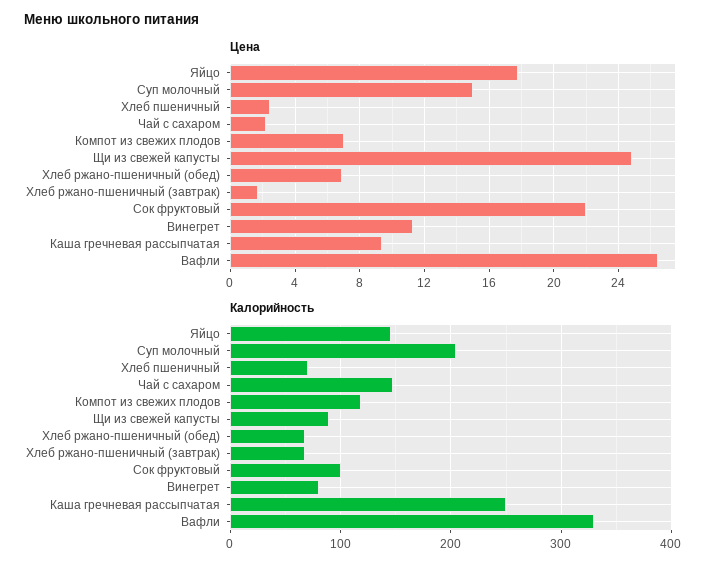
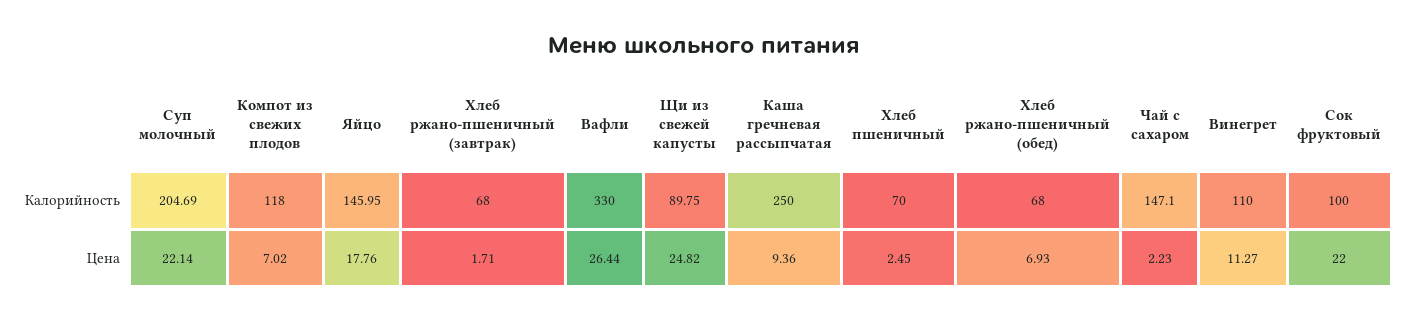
Цена, Суп молочный: 15 -> 22.14
Калорийность, Винегрет: 80 -> 110

